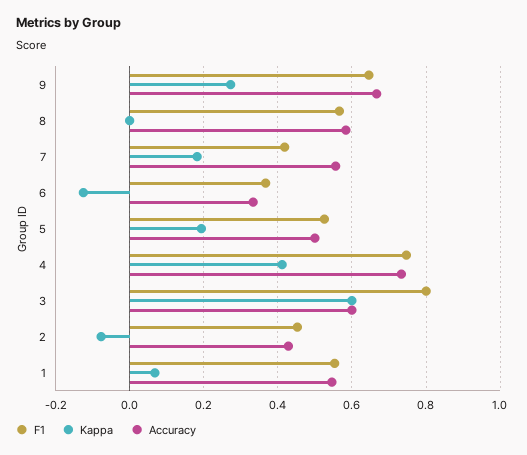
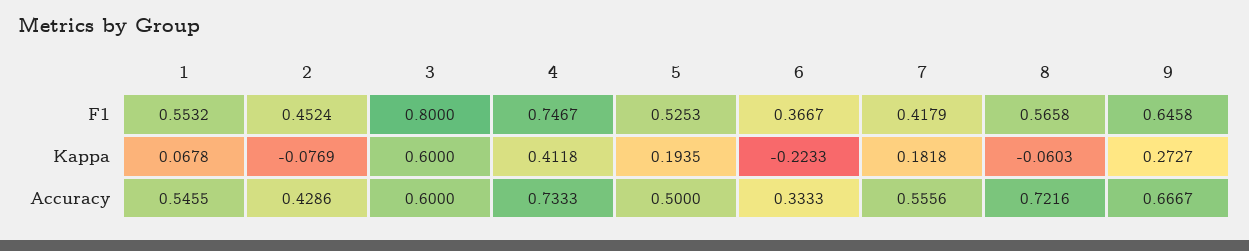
Kappa, 8: 0 -> -0.0603
Accuracy, 8: 0.58 -> 0.7216
Kappa, 6: -0.12 -> -0.2233

